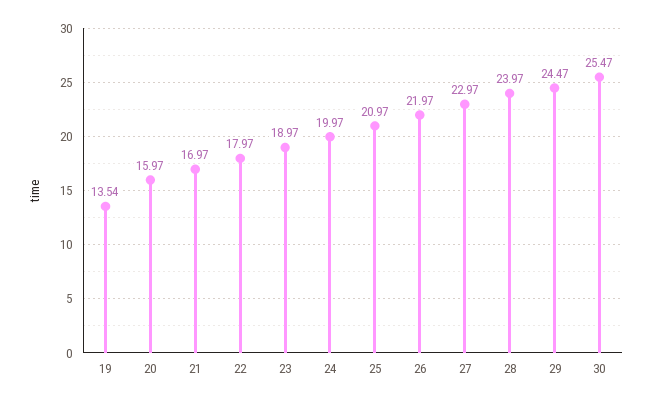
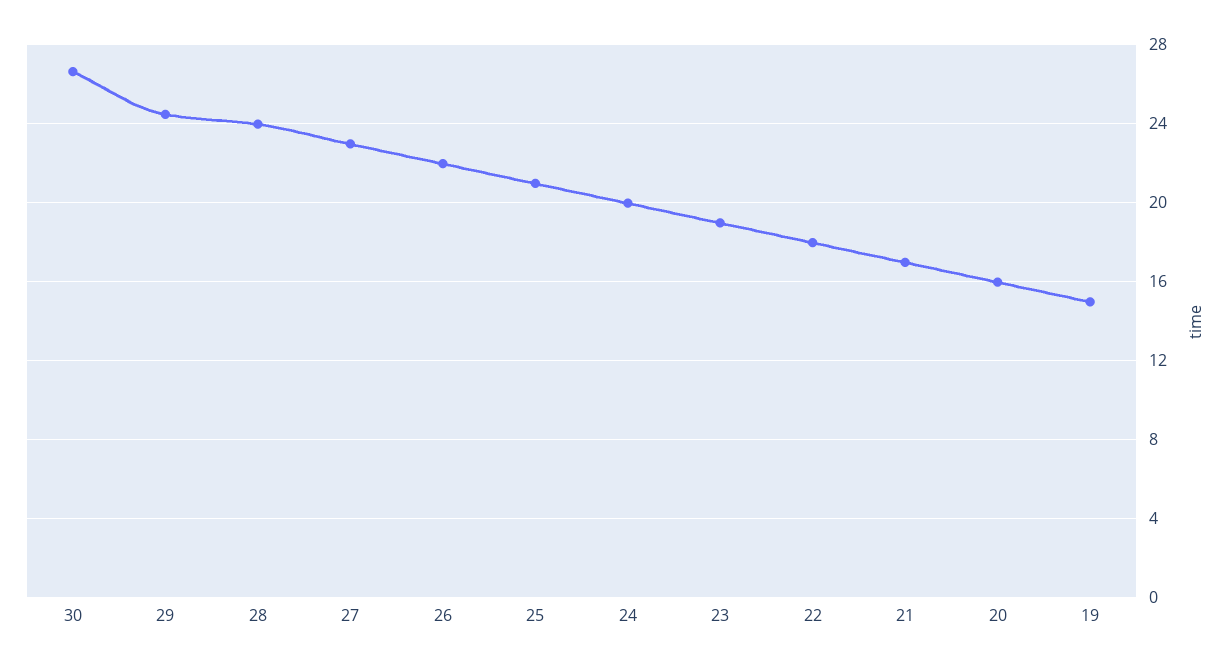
19: 13.54 -> 15
30: 25.47 -> 26.5

